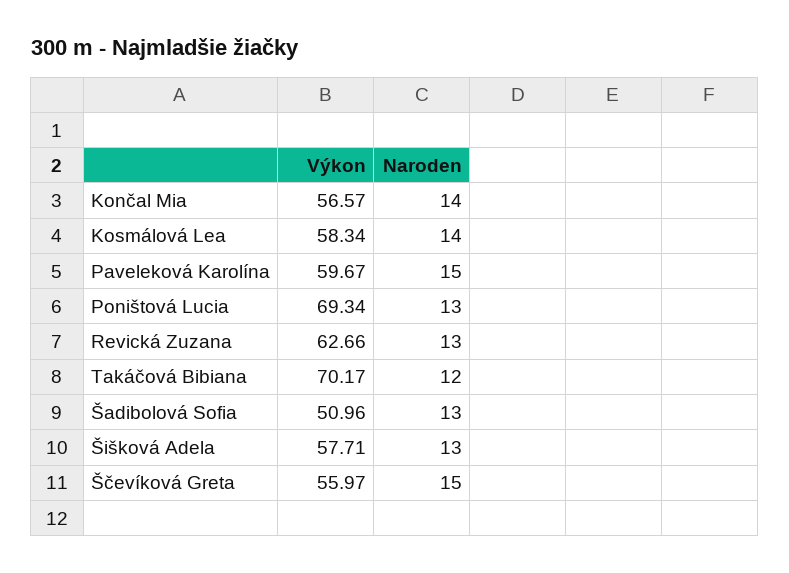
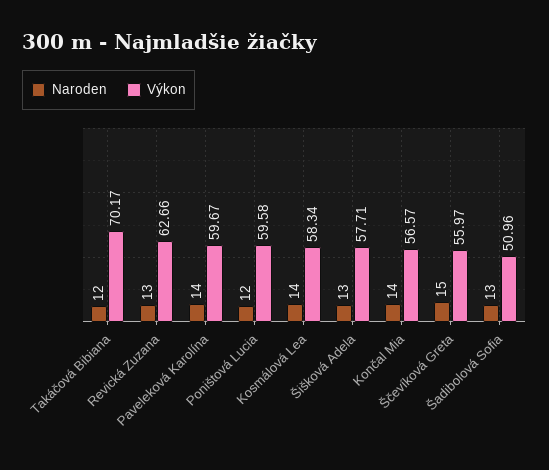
Naroden, Paveleková Karolína: 15 -> 14
Výkon, Poništová Lucia: 69.34 -> 59.58
Naroden, Poništová Lucia: 13 -> 12

